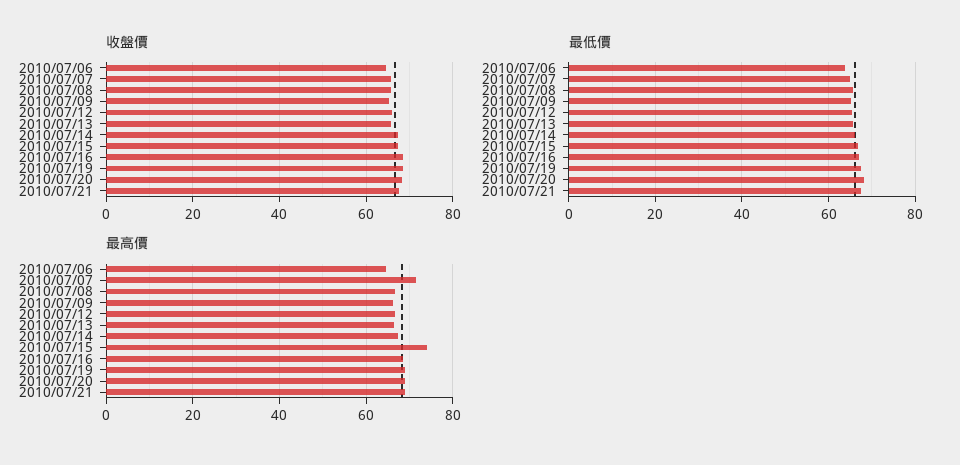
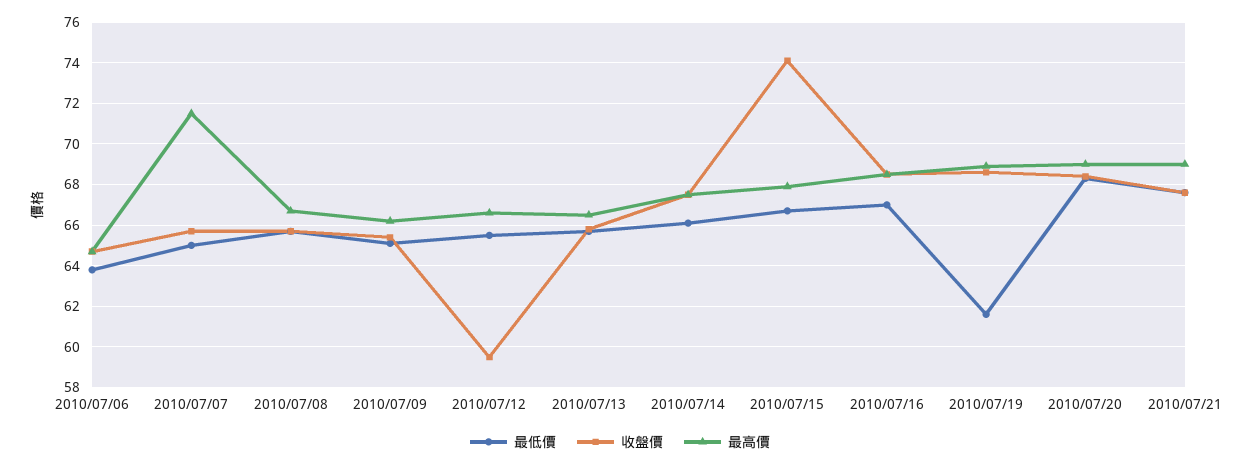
收盤價, 2010/07/12: 66 -> 59.5
收盤價, 2010/07/15: 68 -> 74
最低價, 2010/07/19: 68 -> 61.5
最高價, 2010/07/15: 74 -> 68

